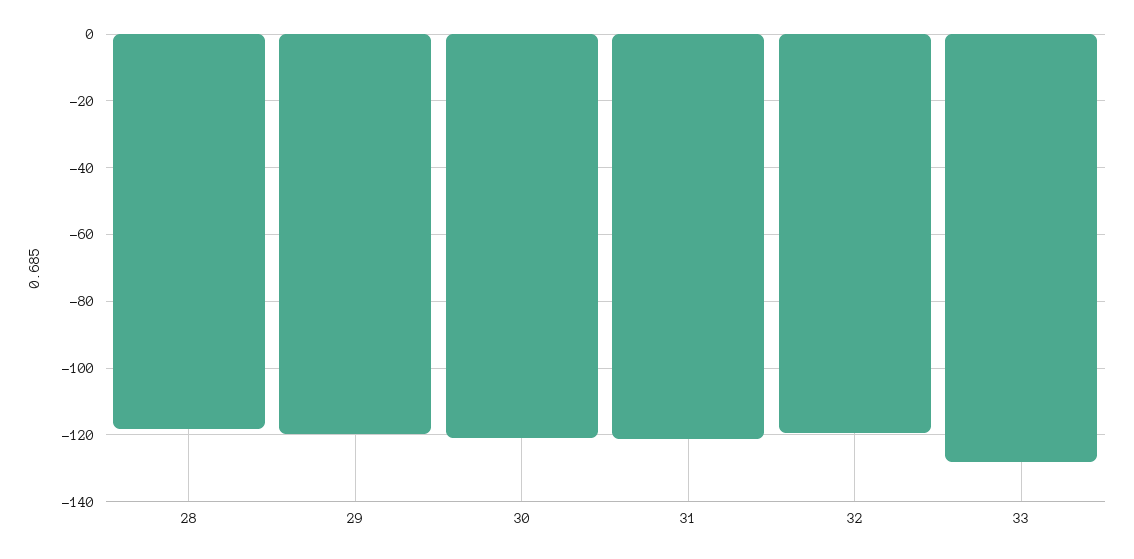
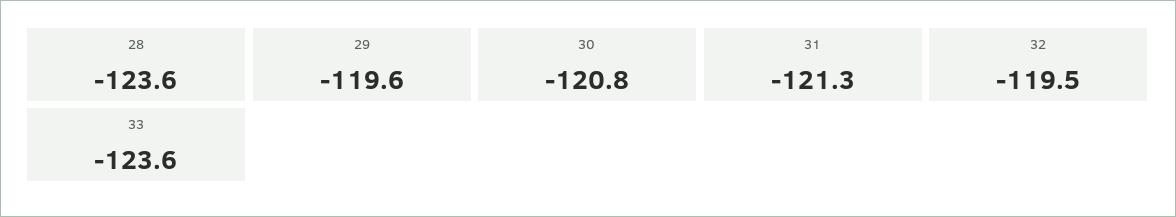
28: -118 -> -123.6
33: -128 -> -123.6

